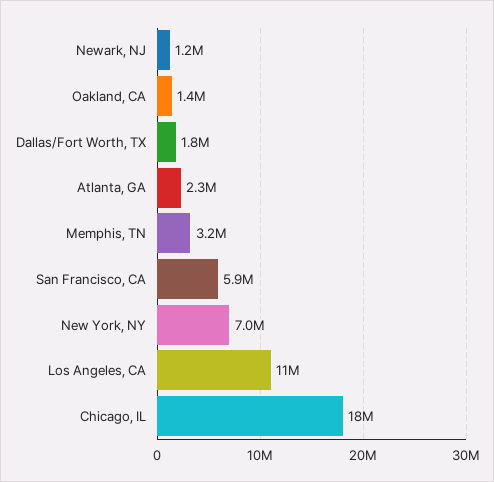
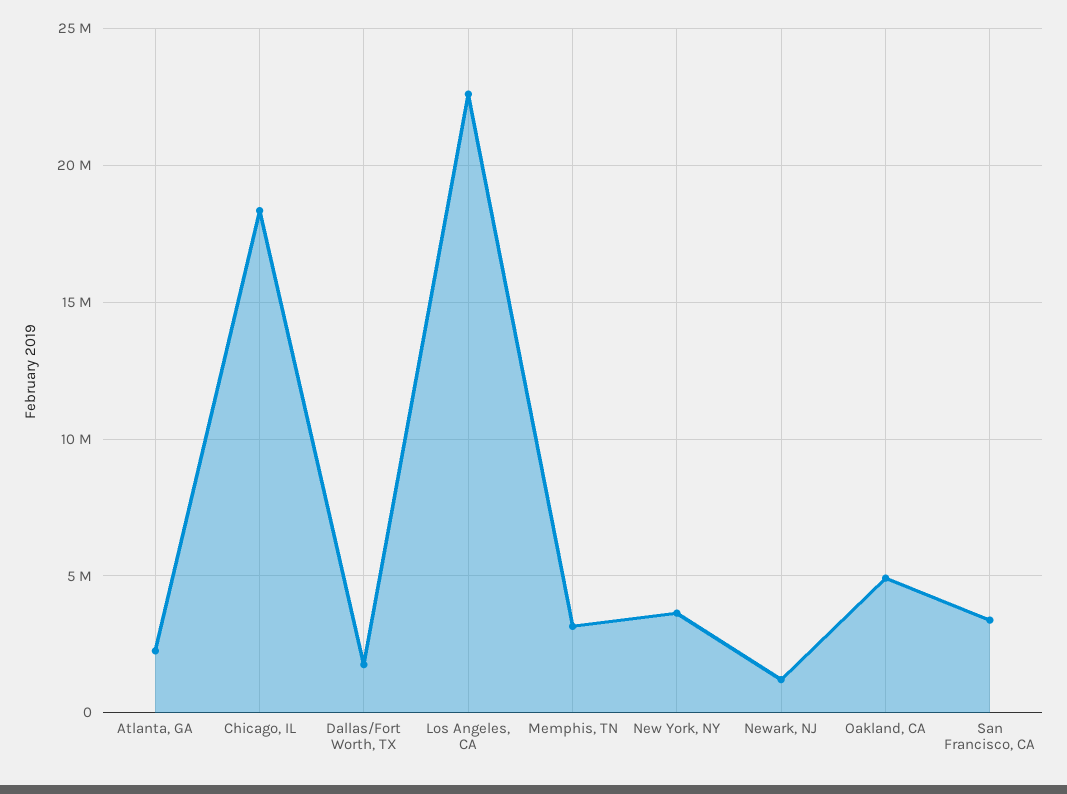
Oakland, CA: 1400000 -> 5000000
San Francisco, CA: 5900000 -> 3500000
New York, NY: 7000000 -> 3500000
Los Angeles, CA: 11000000 -> 22500000

